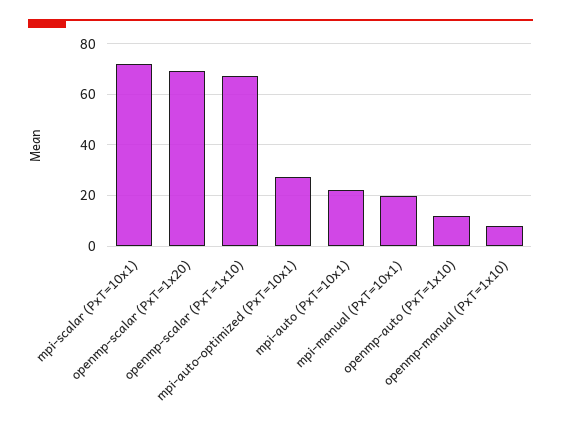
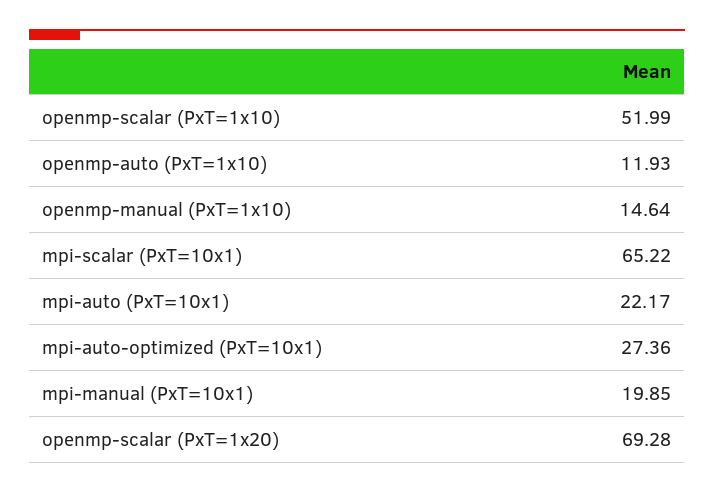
mpi-scalar (PxT=10x1): 72.5 -> 65.22
openmp-scalar (PxT=1x10): 67.5 -> 51.99
openmp-manual (PxT=1x10): 7.5 -> 14.64

